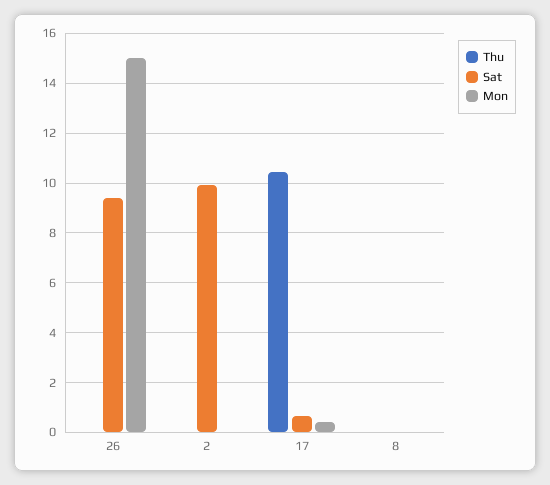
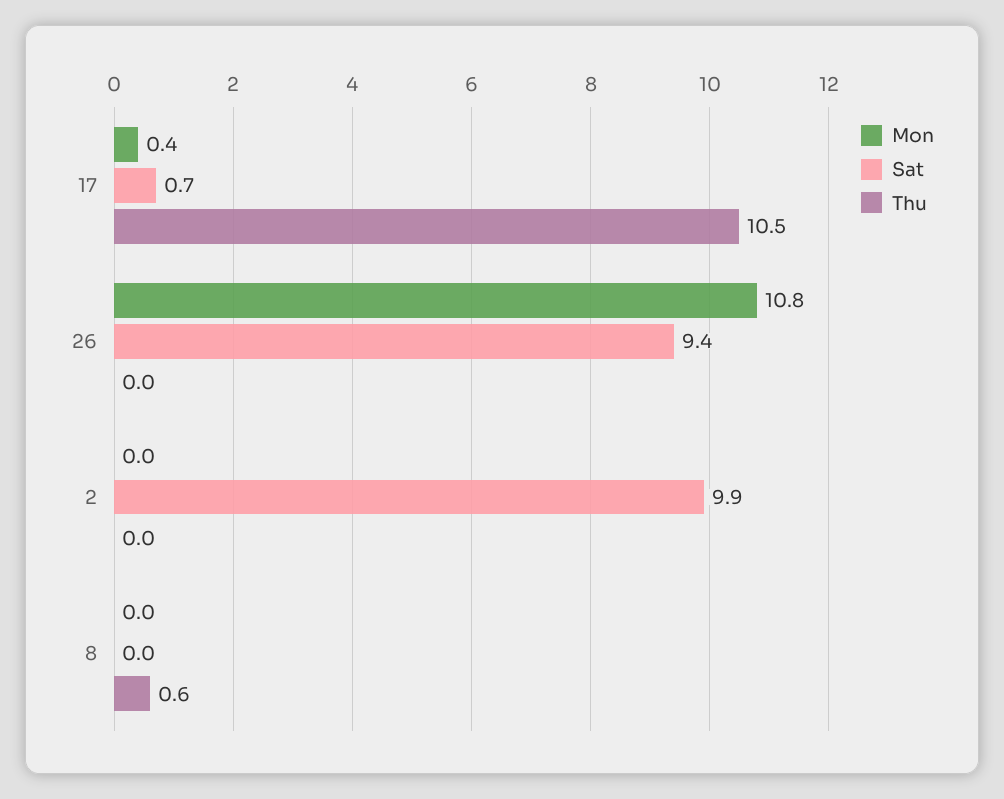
Mon, 26: 15 -> 10.8
Thu, 8: 0 -> 0.6

